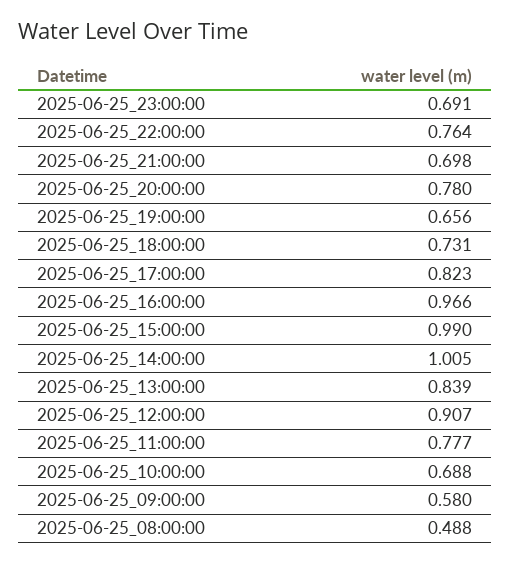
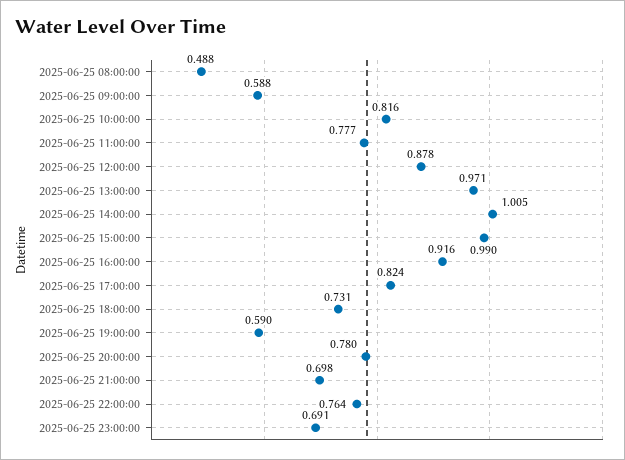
2025-06-25_19:00:00: 0.656 -> 0.59
2025-06-25_17:00:00: 0.823 -> 0.824
2025-06-25_16:00:00: 0.966 -> 0.916
2025-06-25_13:00:00: 0.839 -> 0.971
2025-06-25_12:00:00: 0.907 -> 0.878
2025-06-25_10:00:00: 0.688 -> 0.816
2025-06-25_09:00:00: 0.58 -> 0.588

